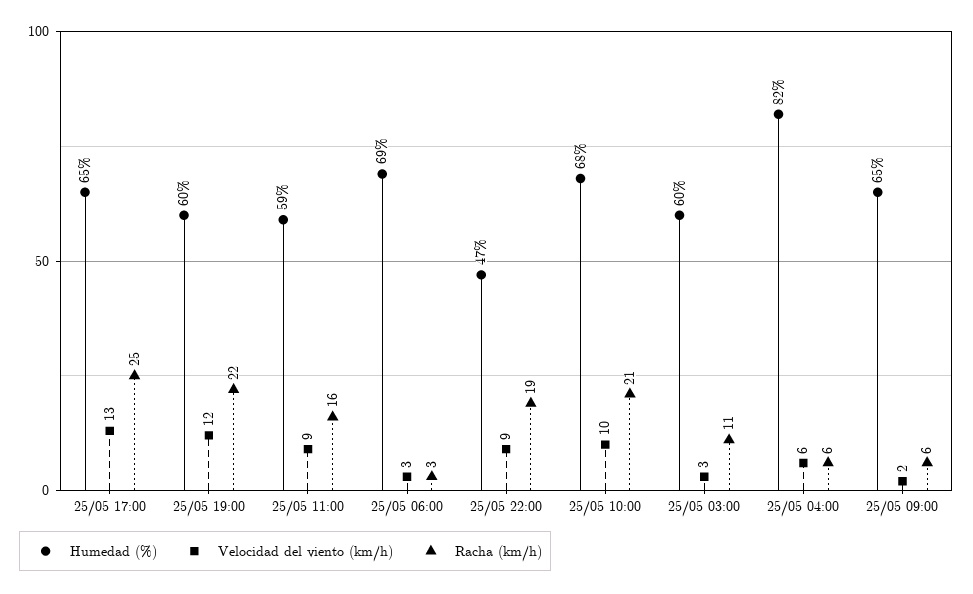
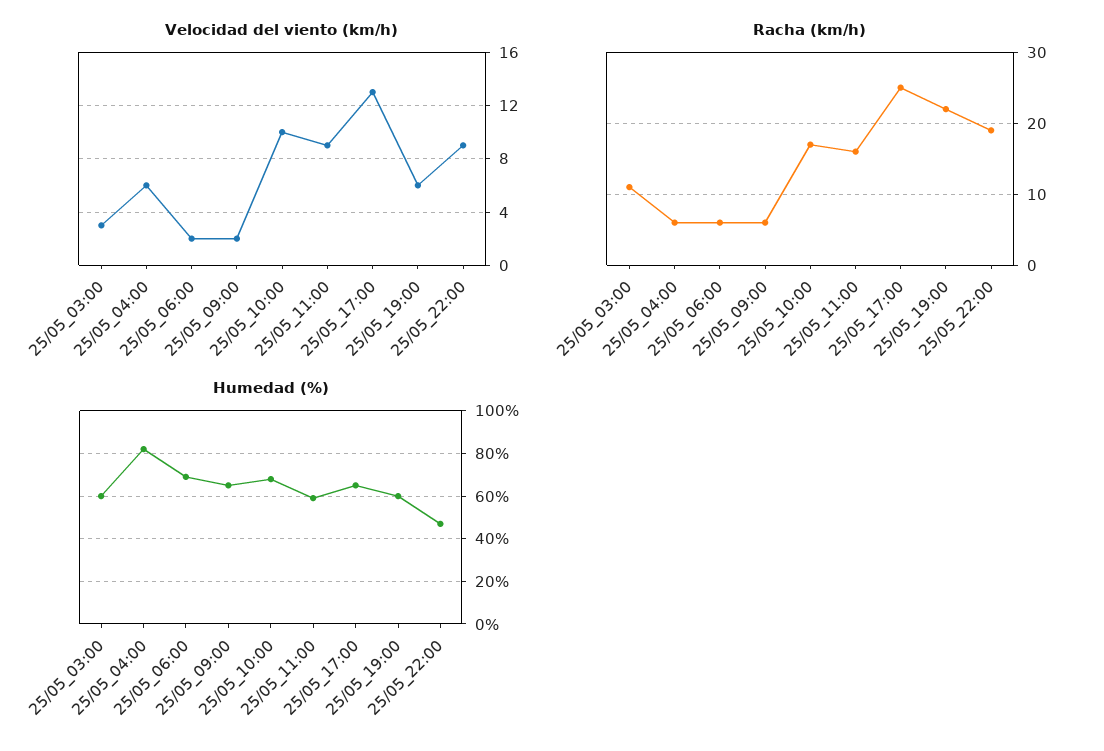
Velocidad del viento (km/h), 25/05 19:00: 12 -> 6
Velocidad del viento (km/h), 25/05 06:00: 3 -> 2
Racha (km/h), 25/05 06:00: 3 -> 6
Racha (km/h), 25/05 10:00: 21 -> 17

